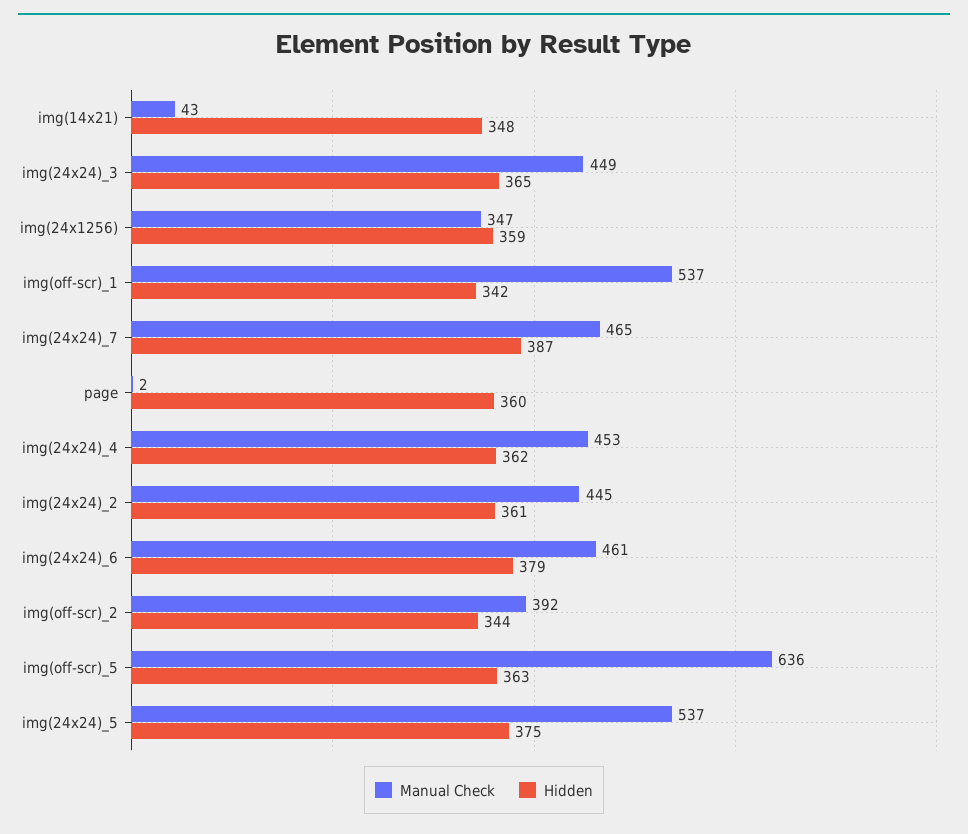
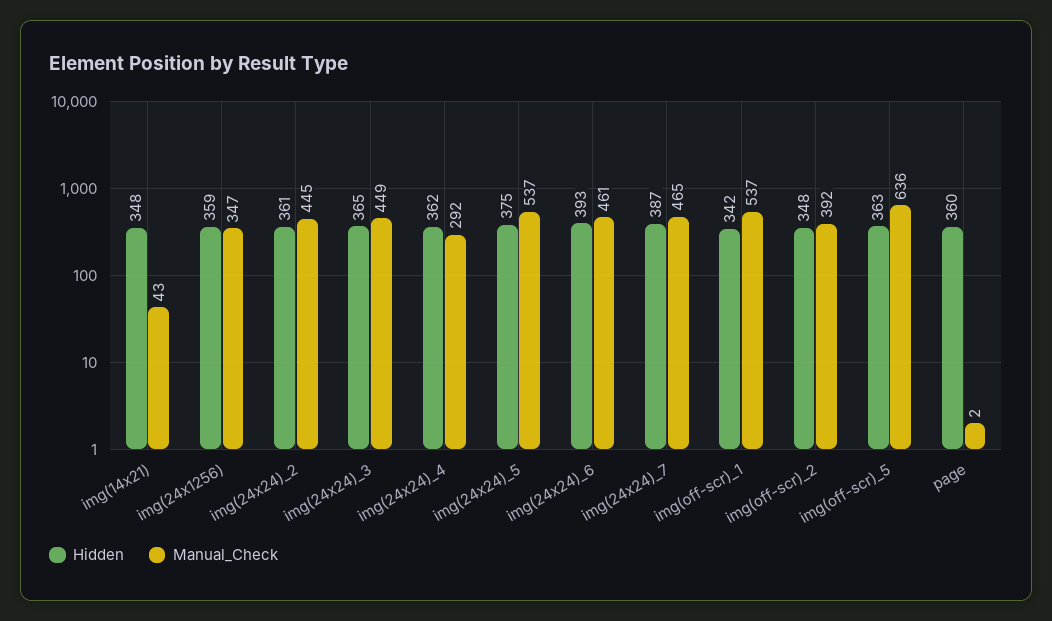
Manual Check, img(24x24)_4: 453 -> 292
Hidden, img(24x24)_6: 379 -> 393
Hidden, img(off-scr)_2: 344 -> 348

